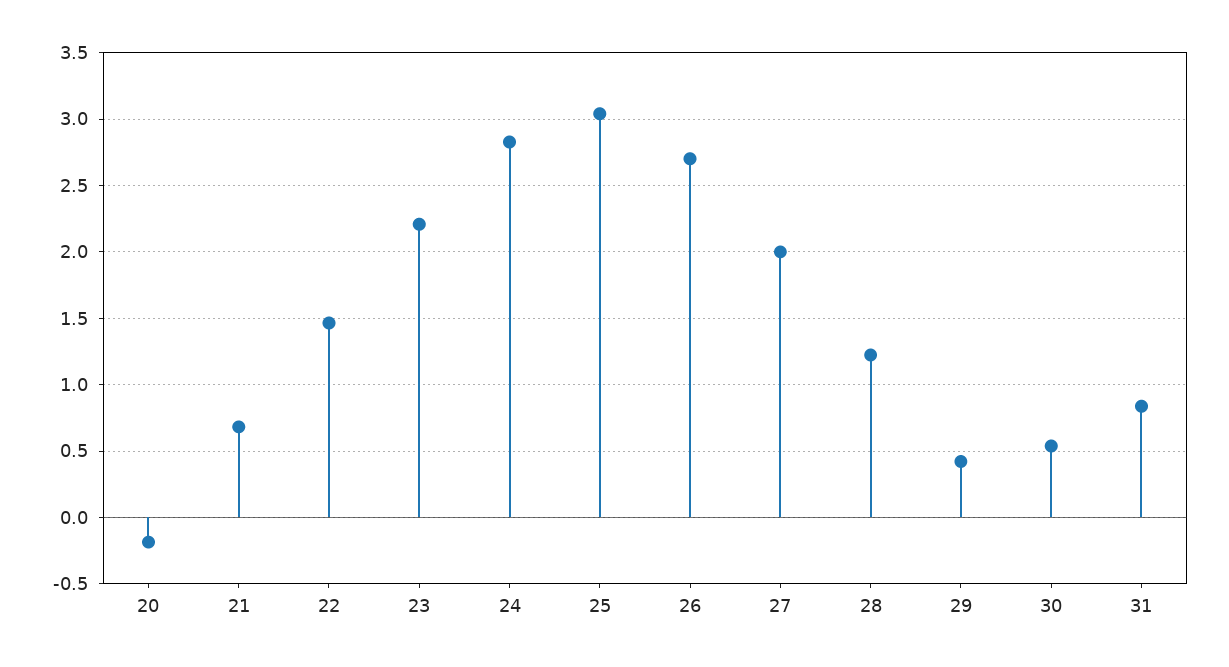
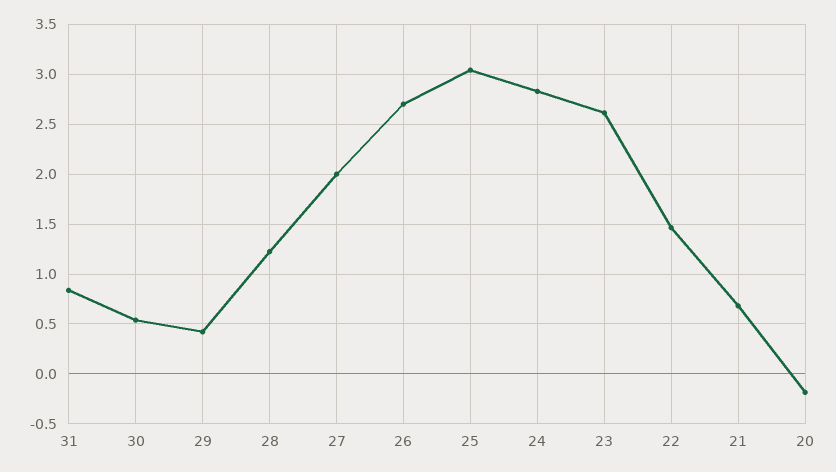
23: 2.2 -> 2.6

